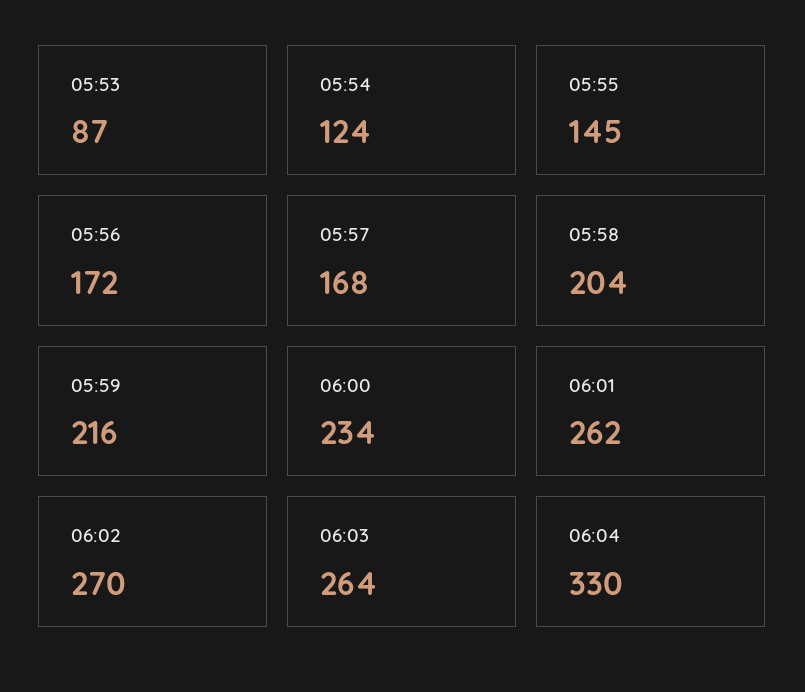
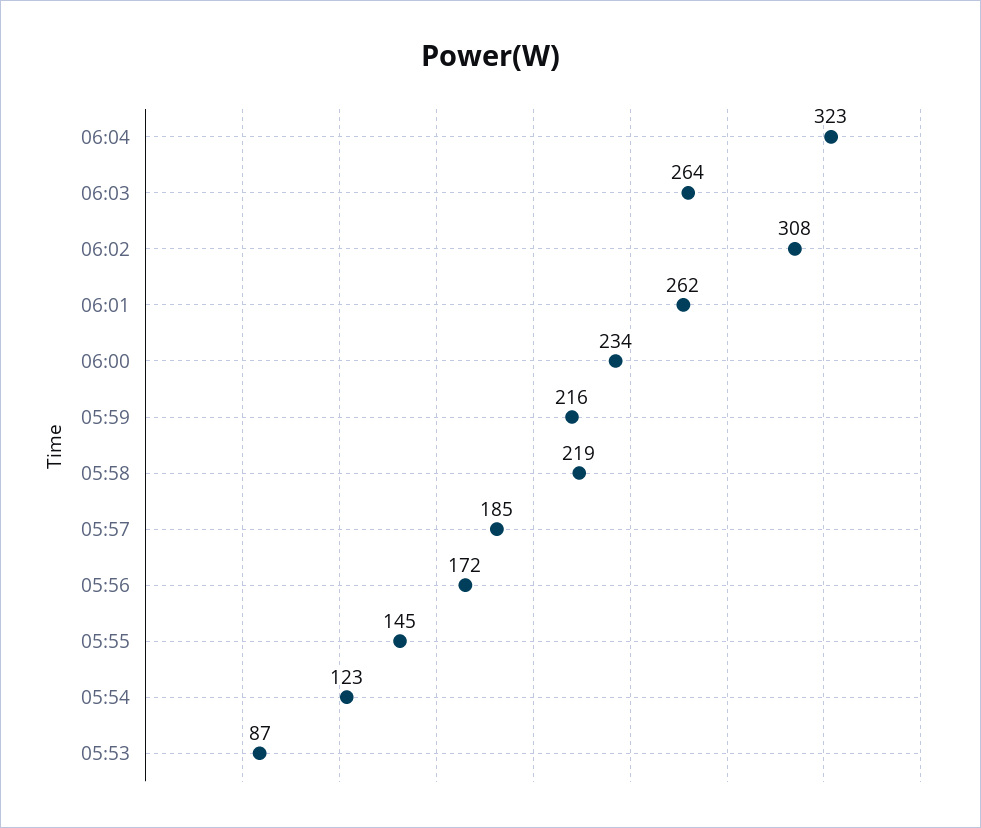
05:54: 124 -> 123
05:57: 168 -> 185
05:58: 204 -> 219
06:02: 270 -> 308
06:04: 330 -> 323

